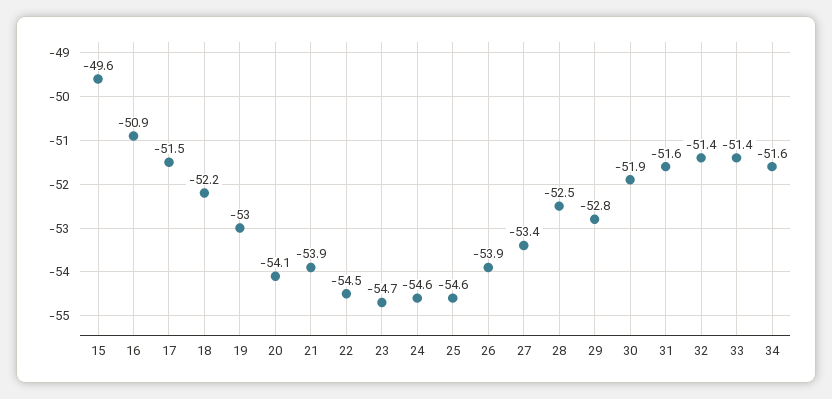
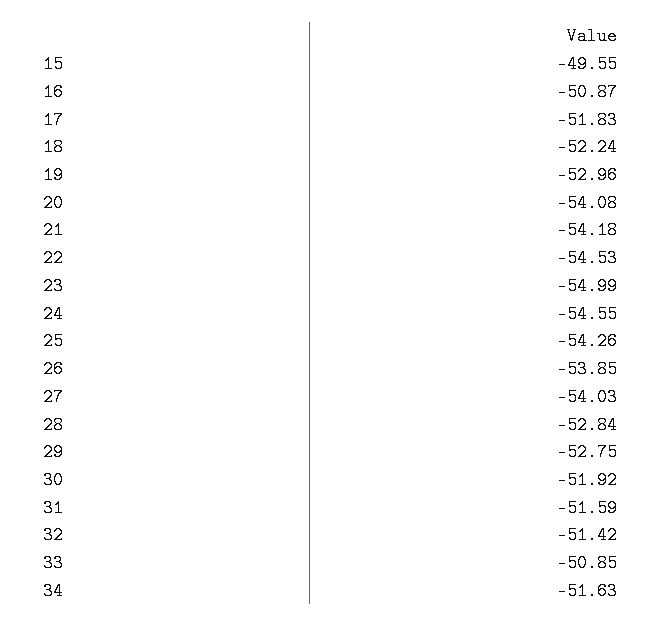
17: -51.5 -> -51.83
21: -53.9 -> -54.18
23: -54.7 -> -54.99
25: -54.6 -> -54.26
27: -53.4 -> -54.03
28: -52.5 -> -52.84
33: -51.4 -> -50.85

